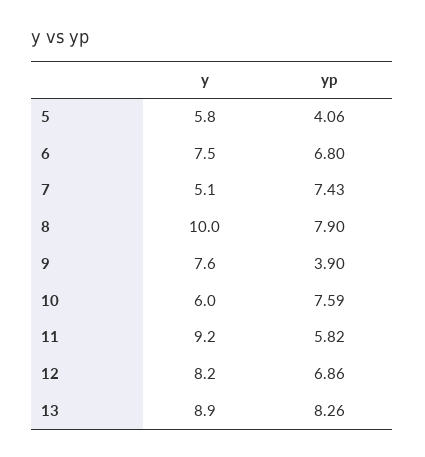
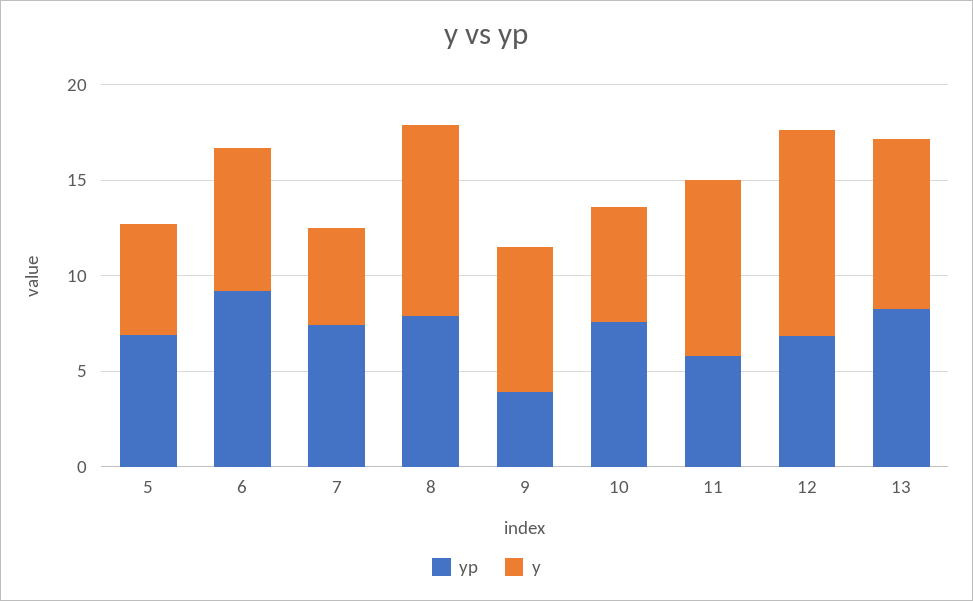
yp, 5: 4.06 -> 7
yp, 6: 6.8 -> 9
y, 12: 8.2 -> 11

